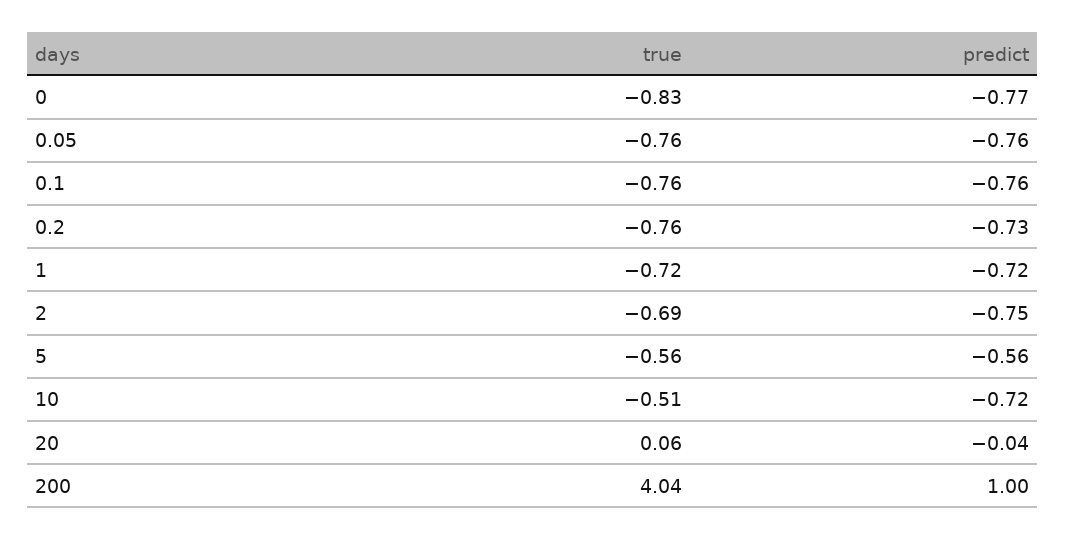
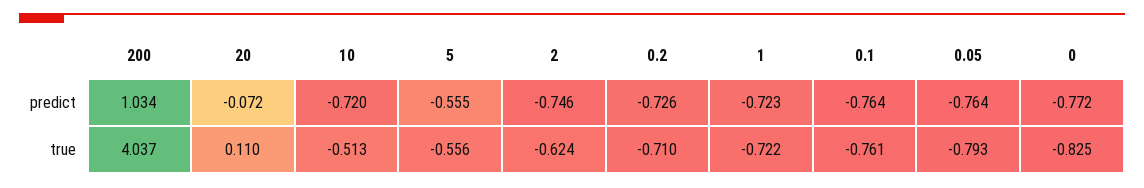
true, 0.05: -0.76 -> -0.793
true, 0.2: -0.76 -> -0.71
true, 2: -0.69 -> -0.624
true, 20: 0.06 -> 0.11
predict, 20: -0.04 -> -0.072
predict, 200: 1 -> 1.034

